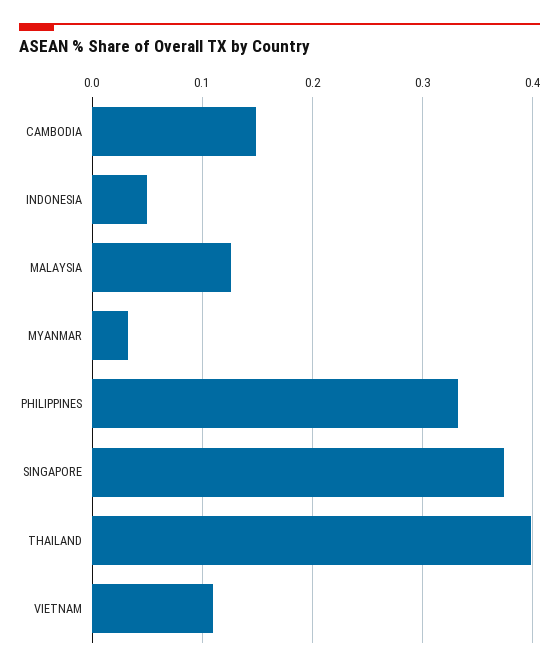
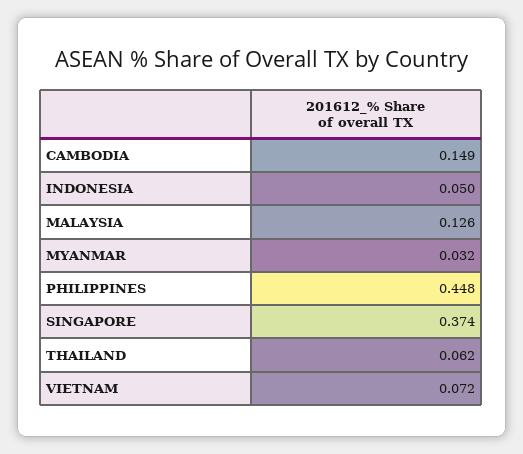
PHILIPPINES: 0.33 -> 0.448
THAILAND: 0.4 -> 0.062
VIETNAM: 0.11 -> 0.072

